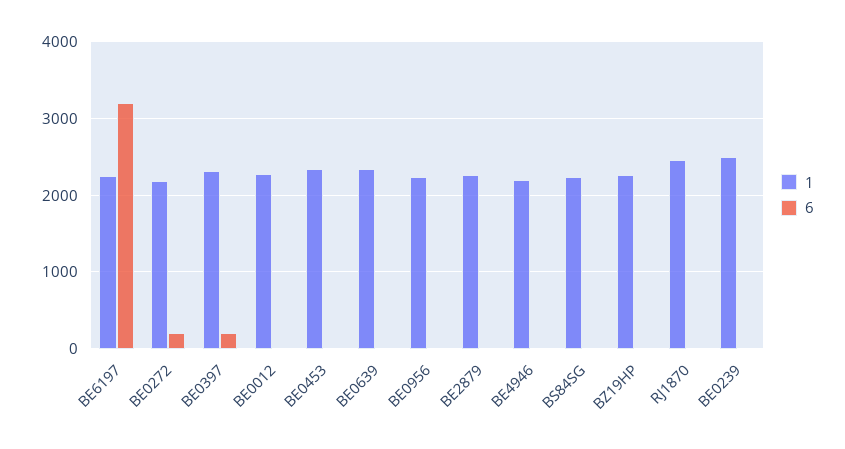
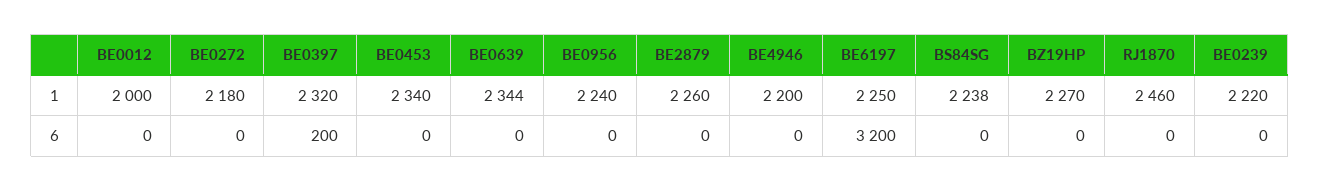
6, BE0272: 200 -> 0
1, BE0012: 2300 -> 2000
1, BE0239: 2500 -> 2220

